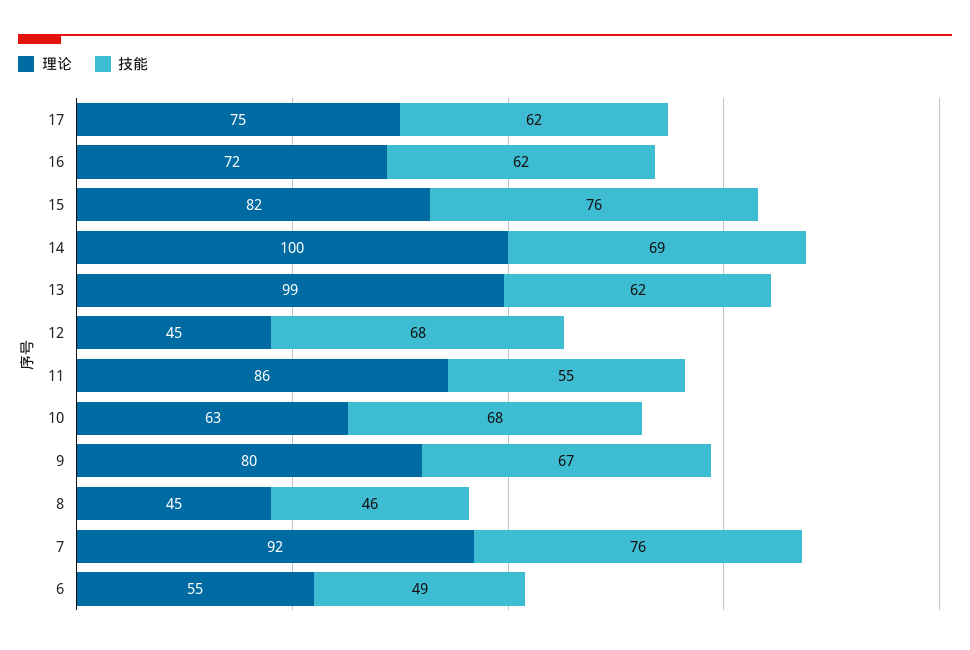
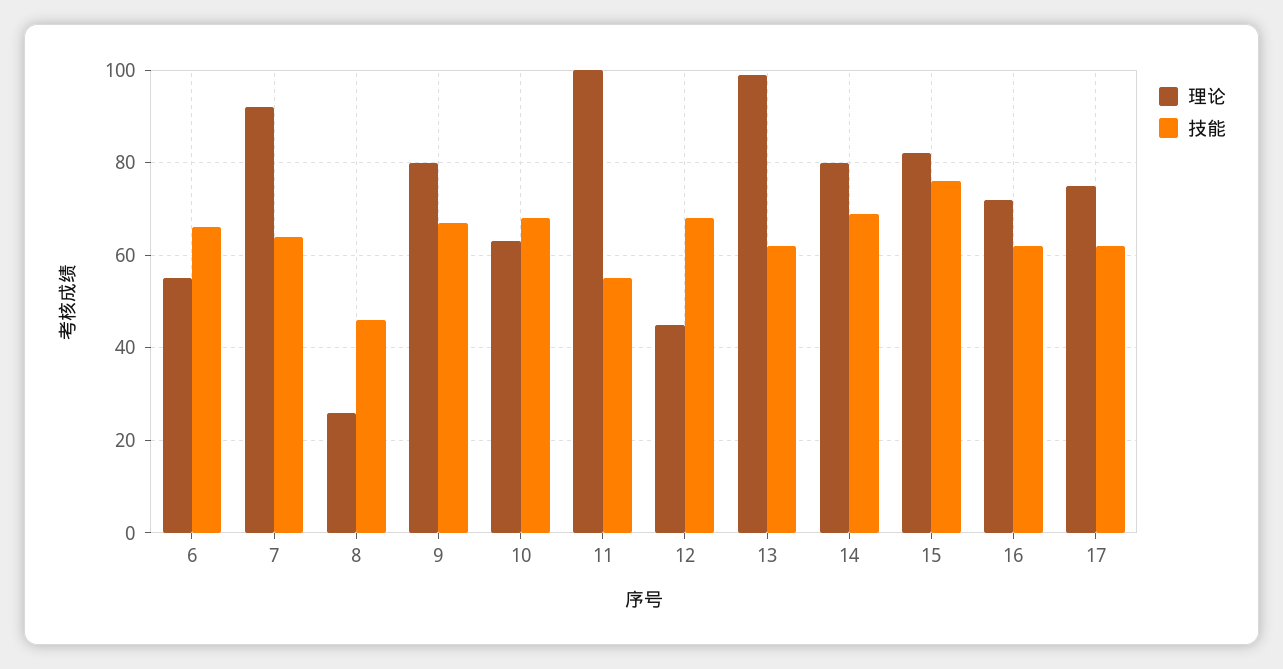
理论, 14: 100 -> 80
理论, 11: 86 -> 100
理论, 8: 45 -> 25
技能, 7: 76 -> 65
技能, 6: 49 -> 65

